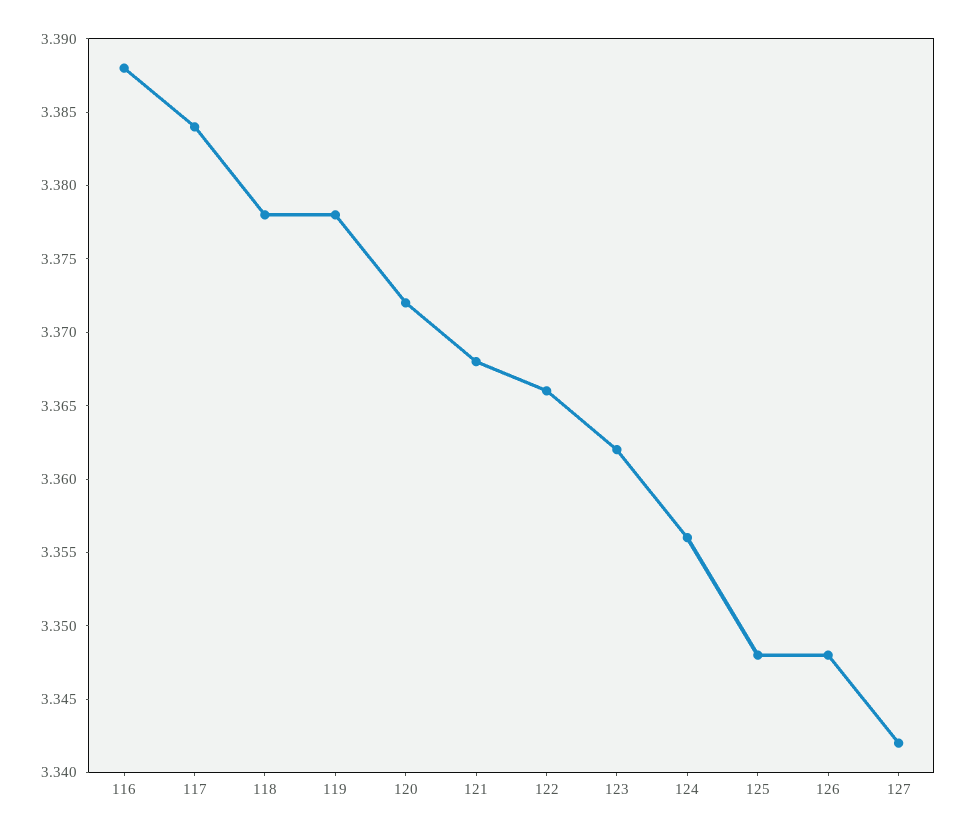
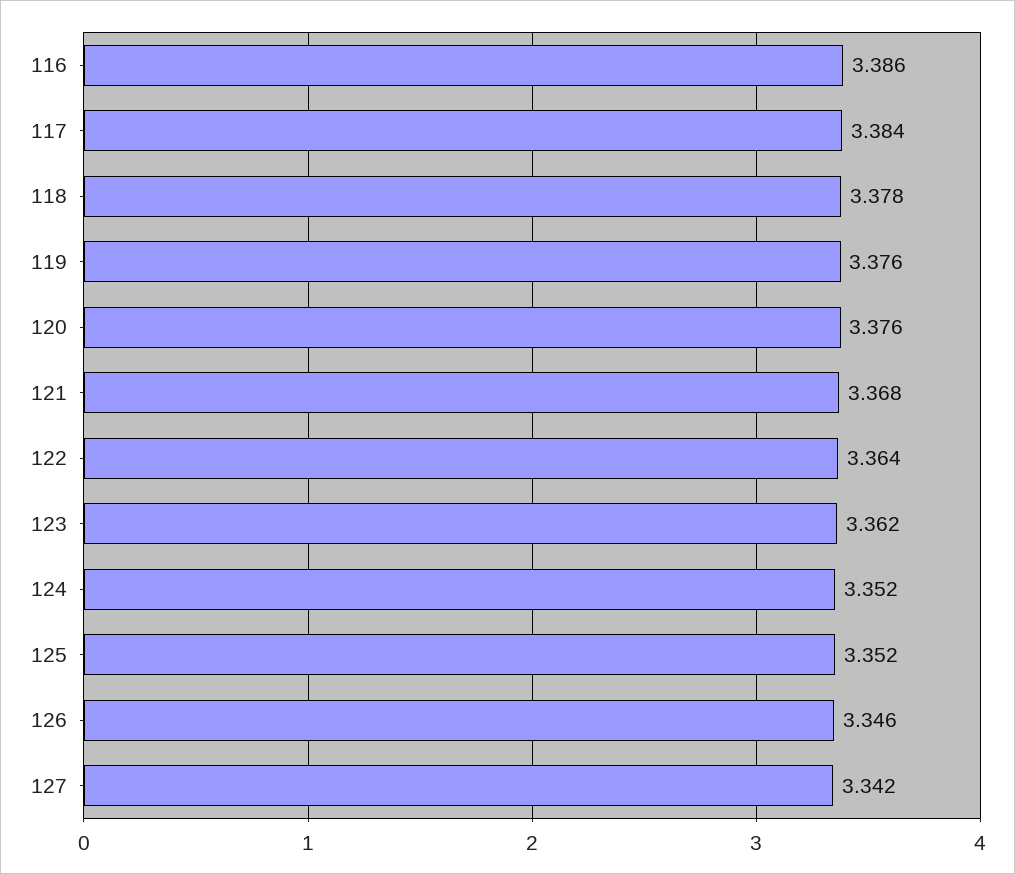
116: 3.388 -> 3.386
119: 3.378 -> 3.376
120: 3.372 -> 3.376
122: 3.366 -> 3.364
124: 3.356 -> 3.352
125: 3.348 -> 3.352
126: 3.348 -> 3.346

